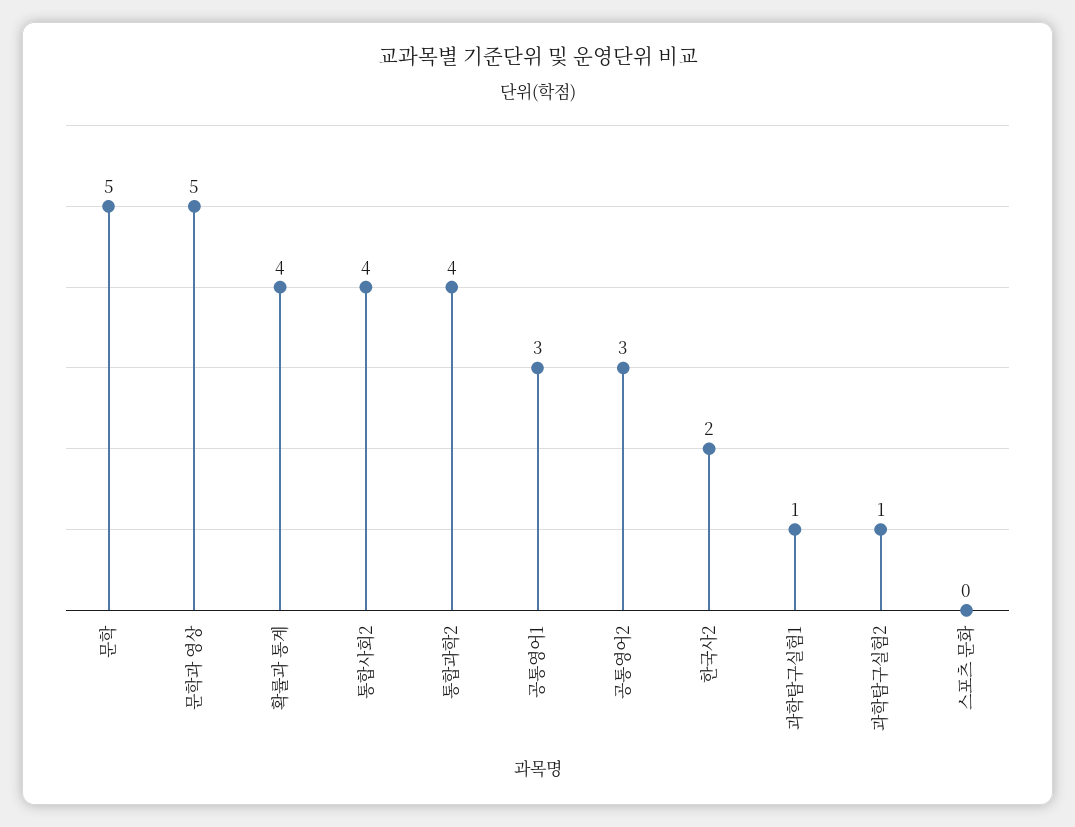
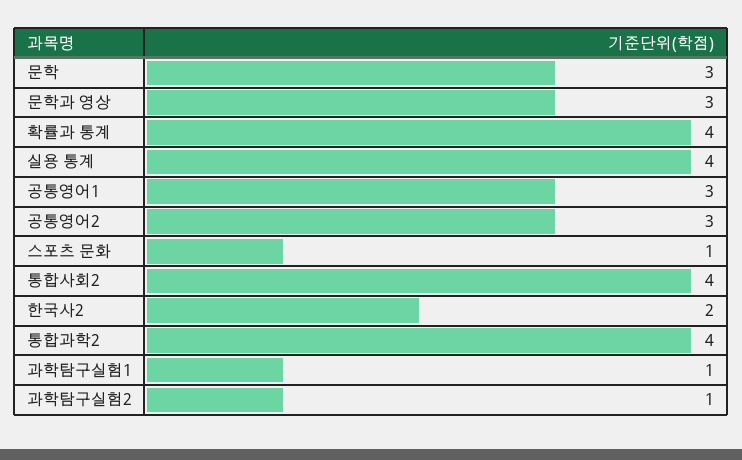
문학: 5 -> 3
문학과 영상: 5 -> 3
스포츠 문화: 0 -> 1
실용 통계: none -> 4

